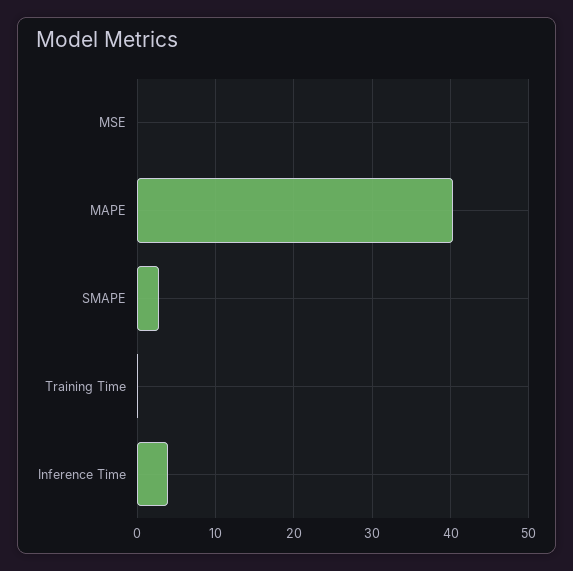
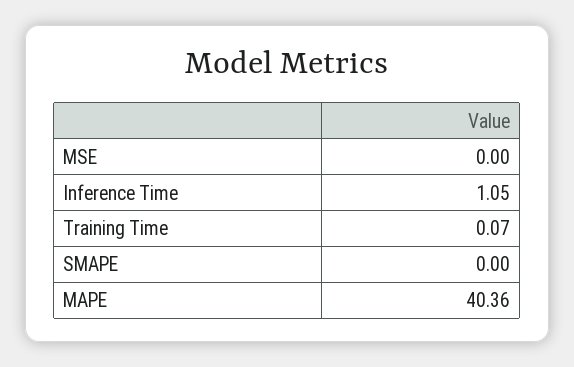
SMAPE: 3 -> 0
Inference Time: 4 -> 1.05

